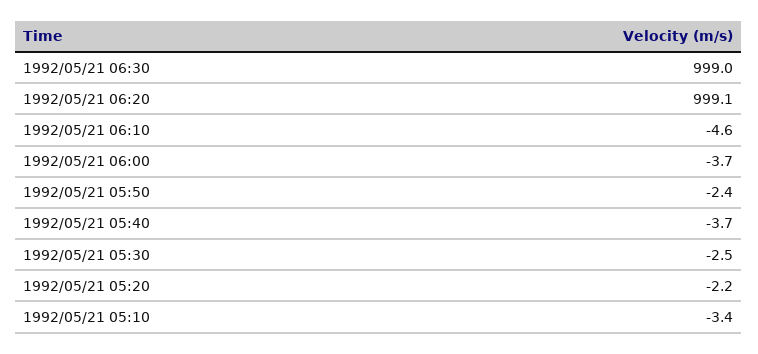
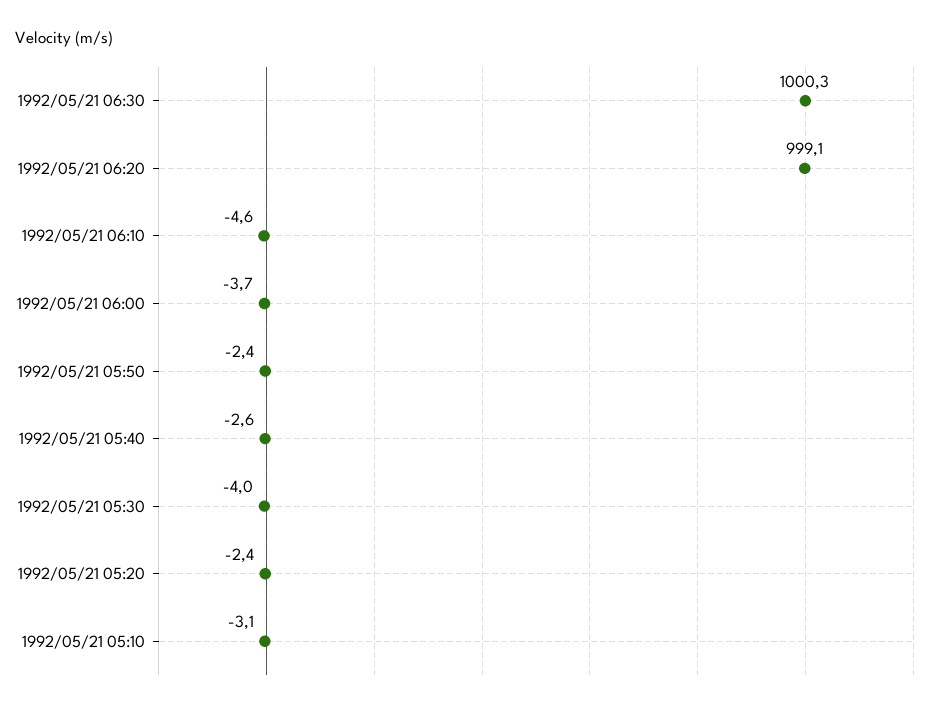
1992/05/21 06:30: 999 -> 1000.3
1992/05/21 05:40: -3.7 -> -2.6
1992/05/21 05:30: -2.5 -> -4
1992/05/21 05:20: -2.2 -> -2.4
1992/05/21 05:10: -3.4 -> -3.1

